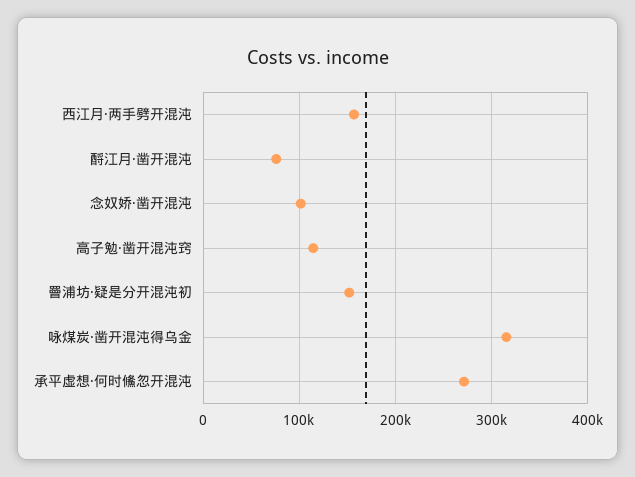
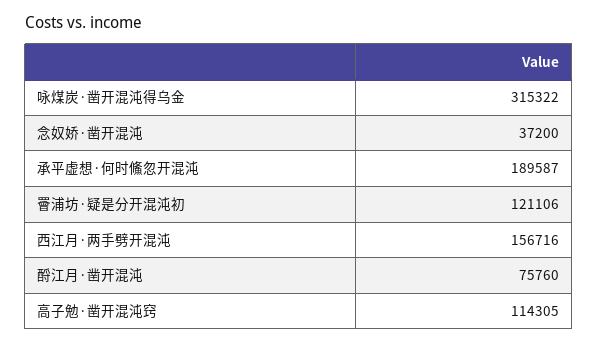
念奴娇·凿开混沌: 100000 -> 37200
罾浦坊·疑是分开混沌初: 150000 -> 121106
承平虚想·何时鯈忽开混沌: 270000 -> 189587

